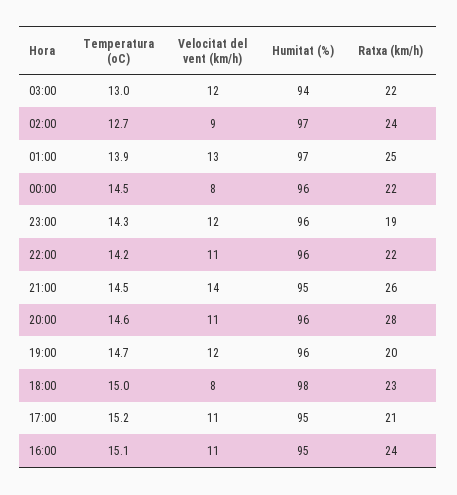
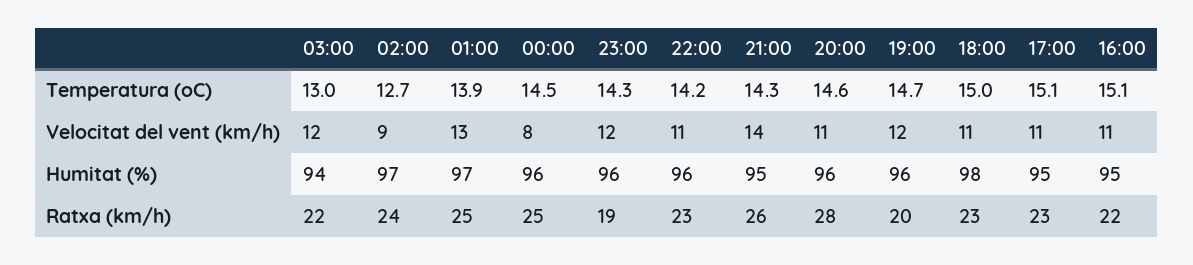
Ratxa (km/h), 00:00: 22 -> 25
Ratxa (km/h), 22:00: 22 -> 23
Temperatura (oC), 21:00: 14.5 -> 14.3
Velocitat del vent (km/h), 18:00: 8 -> 11
Temperatura (oC), 17:00: 15.2 -> 15.1
Ratxa (km/h), 17:00: 21 -> 23
Ratxa (km/h), 16:00: 24 -> 22

